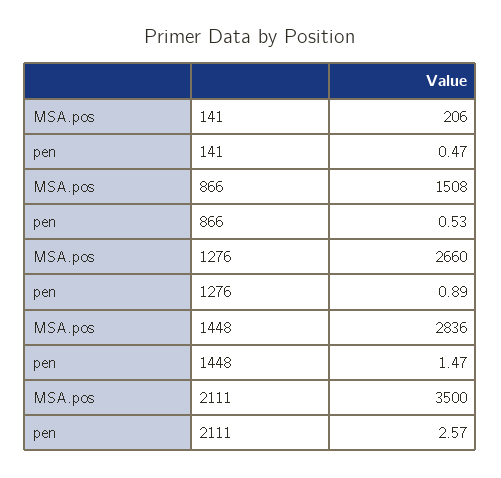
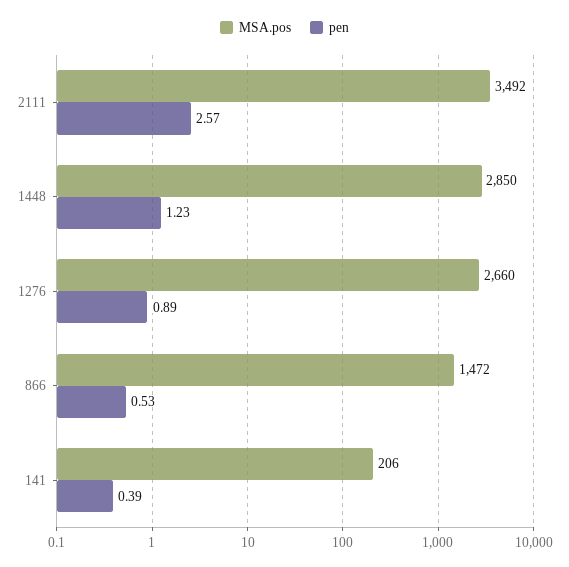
pen, 141: 0.47 -> 0.39
MSA.pos, 866: 1508 -> 1472
MSA.pos, 1448: 2836 -> 2850
pen, 1448: 1.47 -> 1.23
MSA.pos, 2111: 3500 -> 3492

